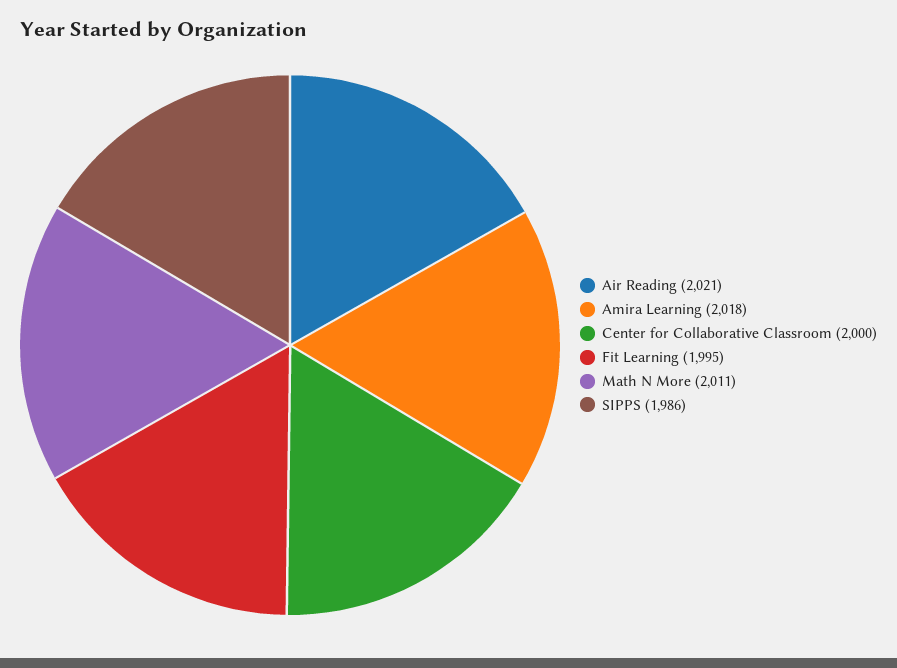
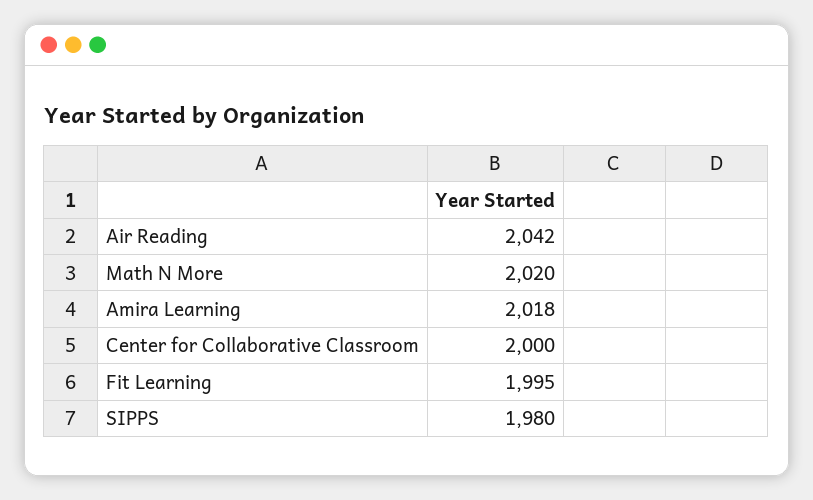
Air Reading: 2021 -> 2042
Math N More: 2011 -> 2020
SIPPS: 1986 -> 1980

